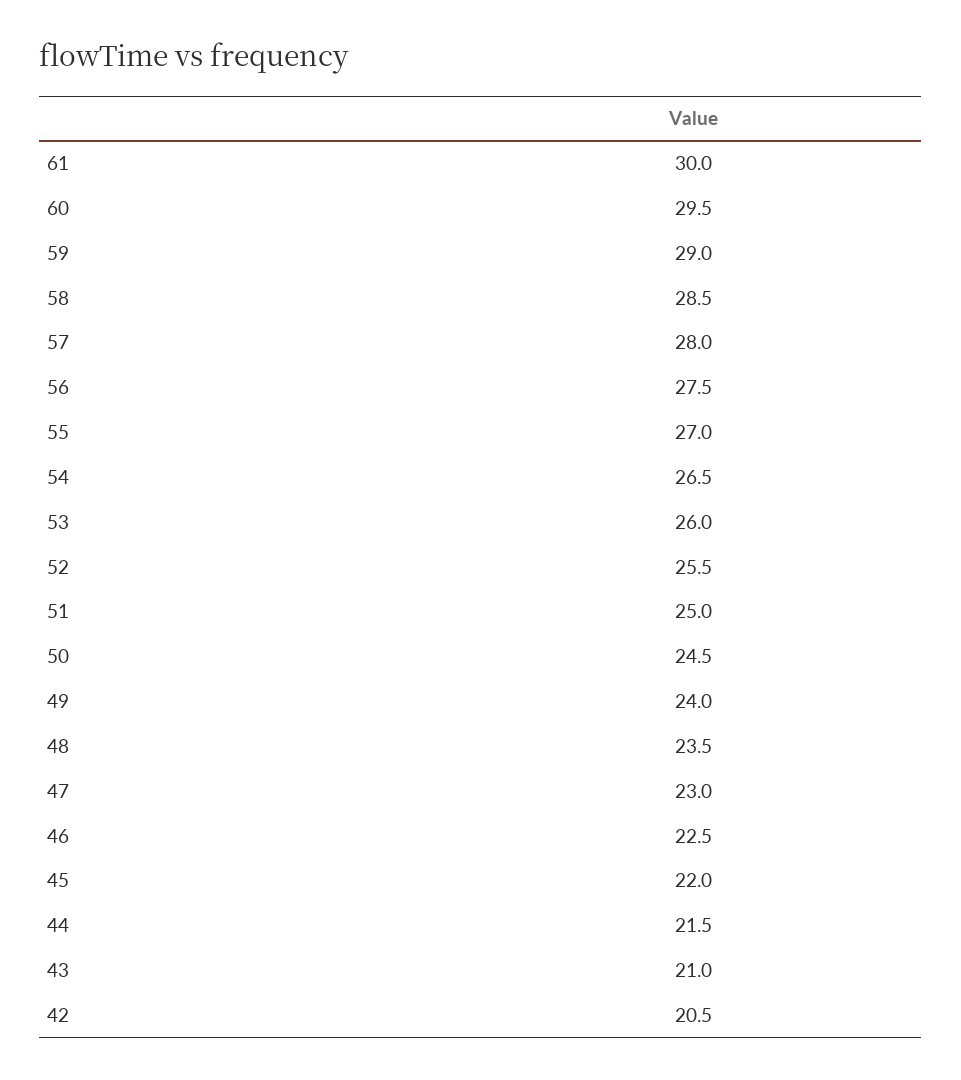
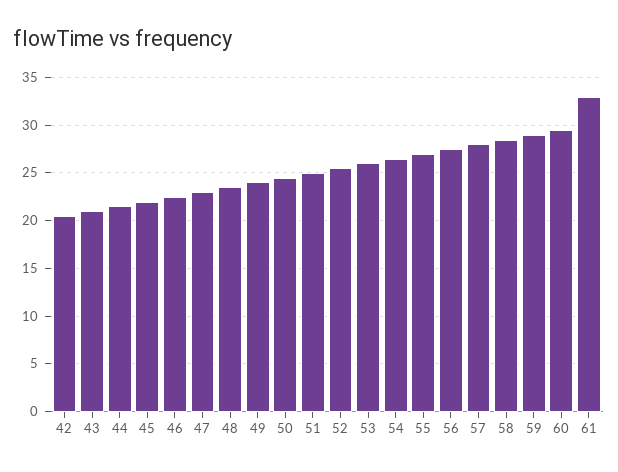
61: 30 -> 33

